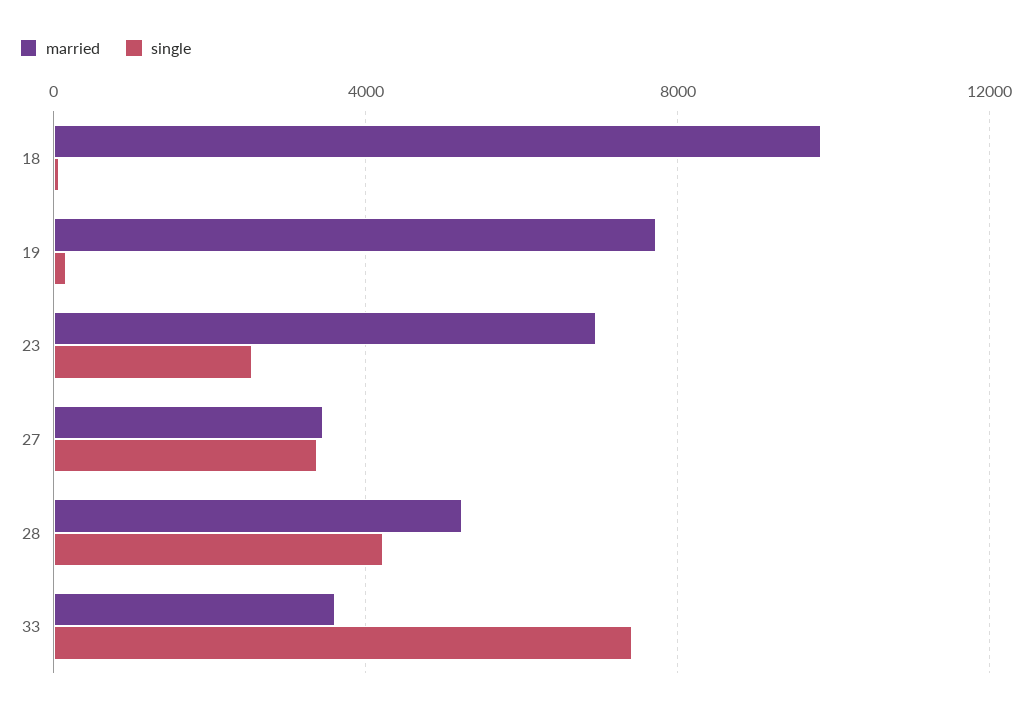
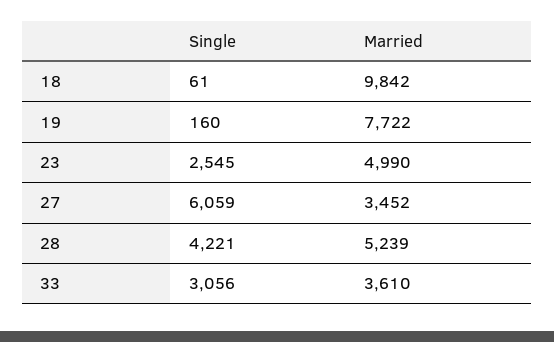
married, 23: 7000 -> 4990
single, 27: 3500 -> 6059
single, 33: 7500 -> 3056

